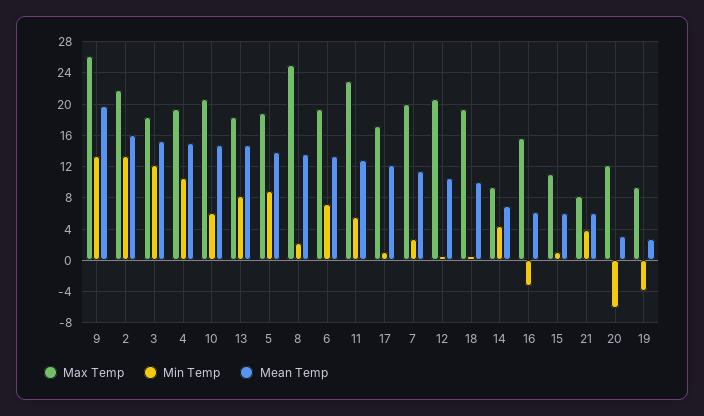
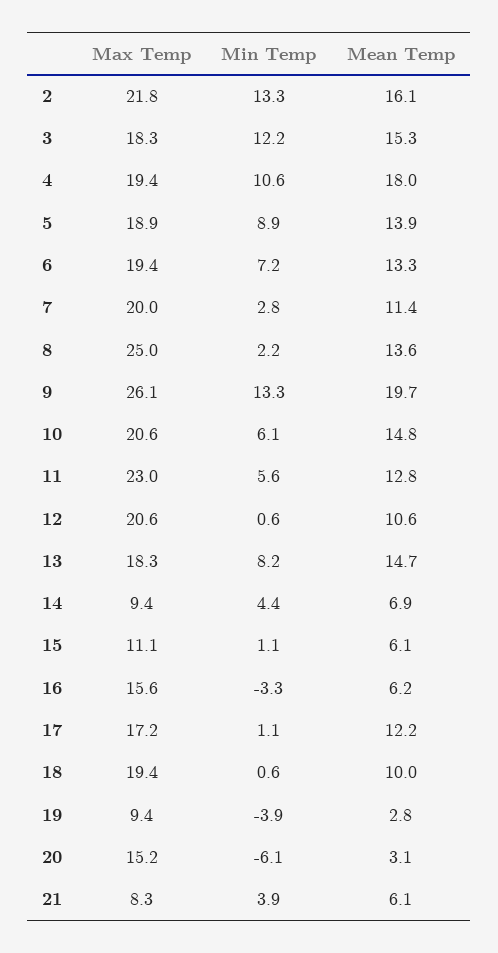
Mean Temp, 4: 15 -> 18
Max Temp, 20: 12 -> 15.2

